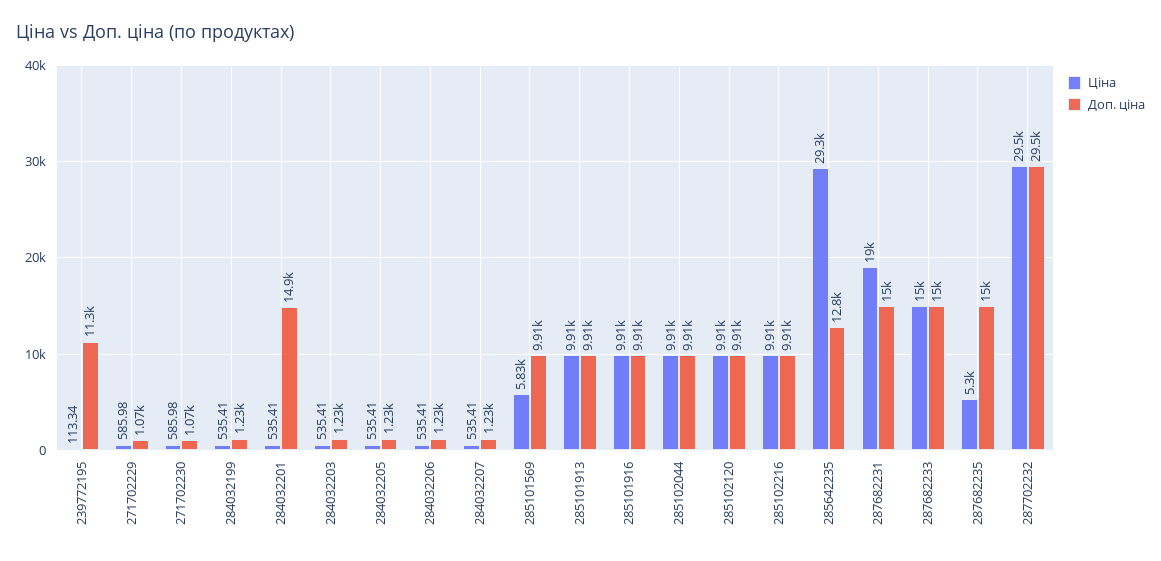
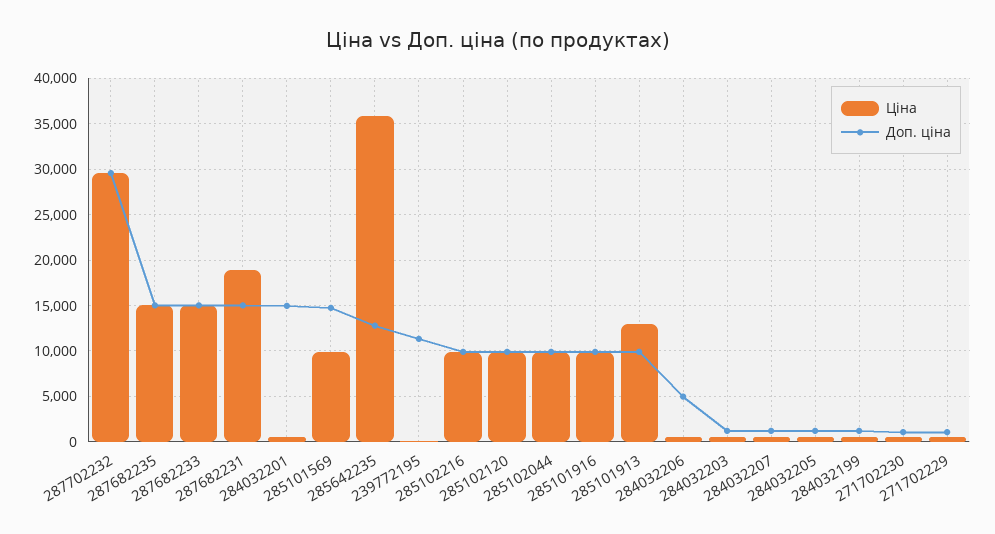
Доп. ціна, 284032206: 1230 -> 5000
Ціна, 285101569: 5830 -> 10000
Доп. ціна, 285101569: 9910 -> 15000
Ціна, 285101913: 9910 -> 13000
Ціна, 285642235: 29300 -> 36000
Ціна, 287682235: 5300 -> 15000

